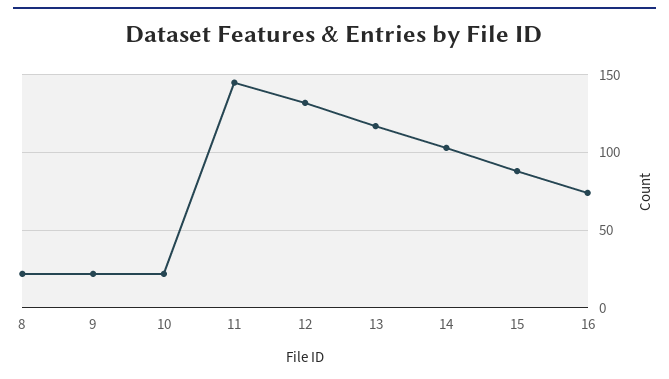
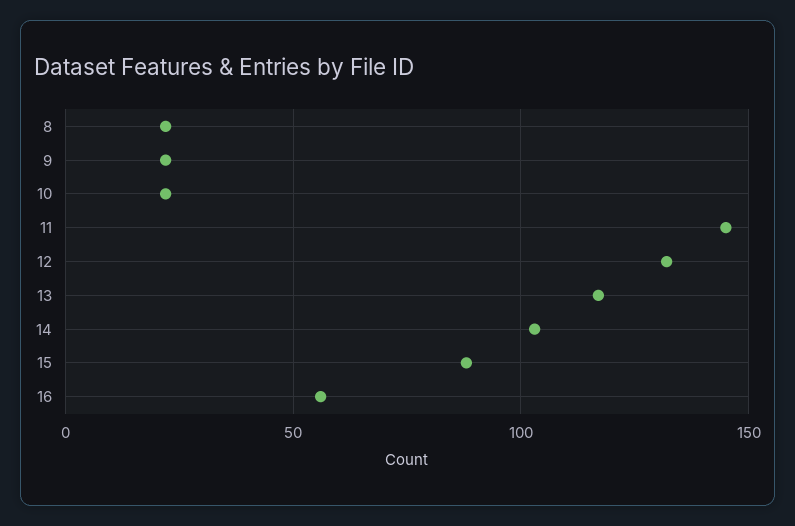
16: 75 -> 55

